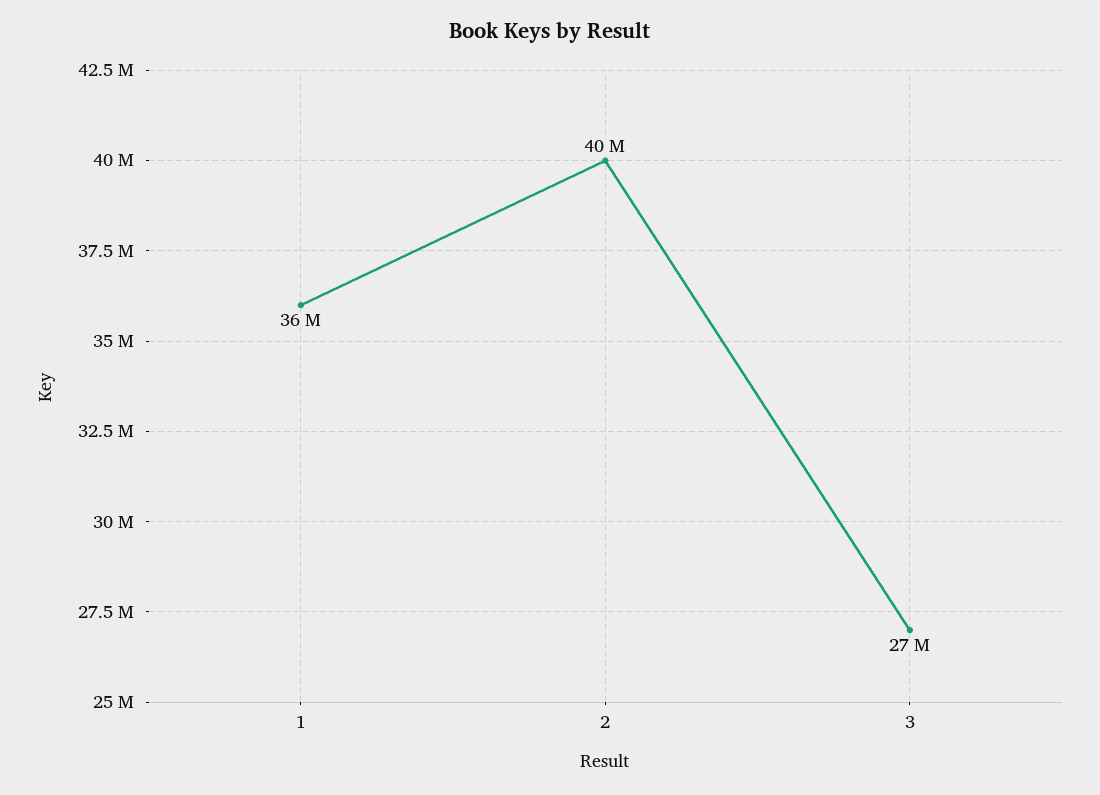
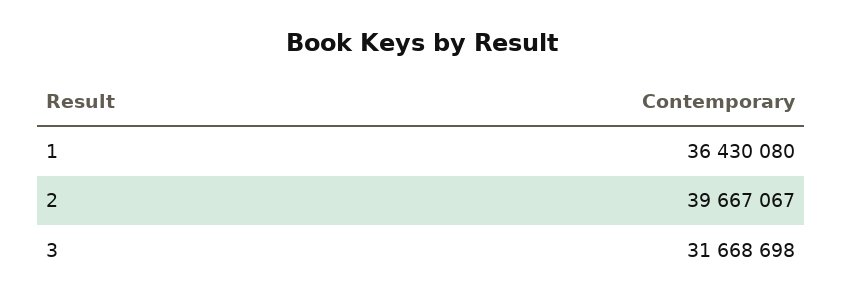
3: 27000000 -> 31668698

